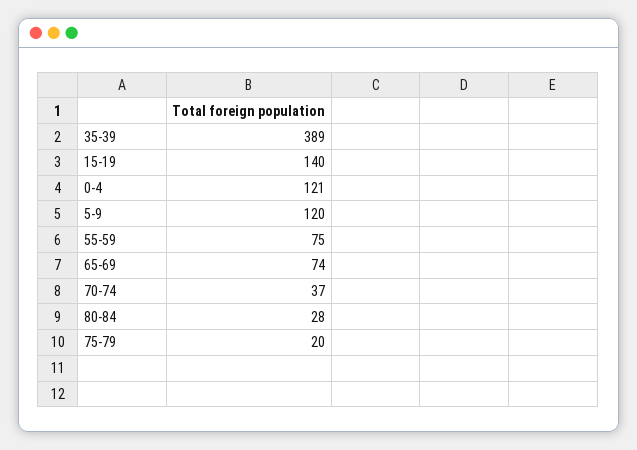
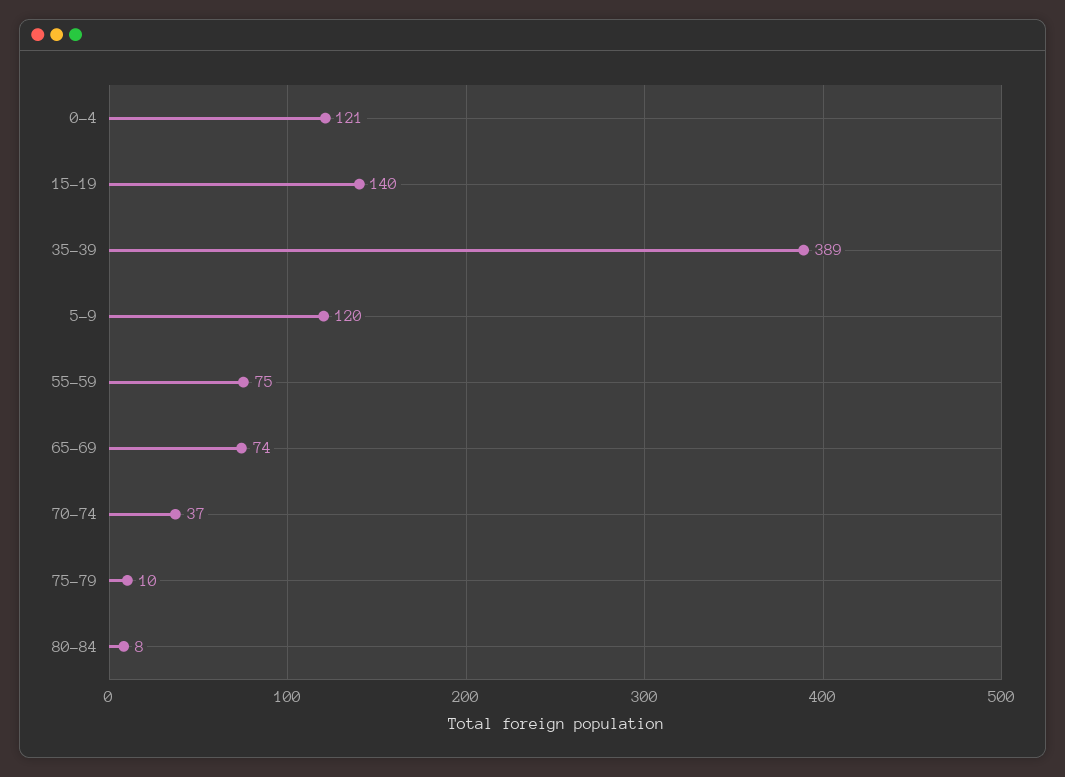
80-84: 28 -> 8
75-79: 20 -> 10

